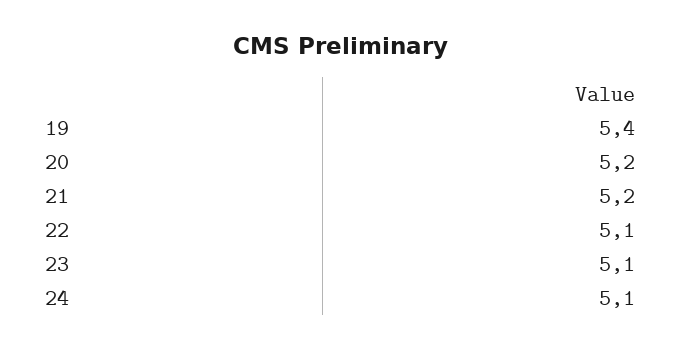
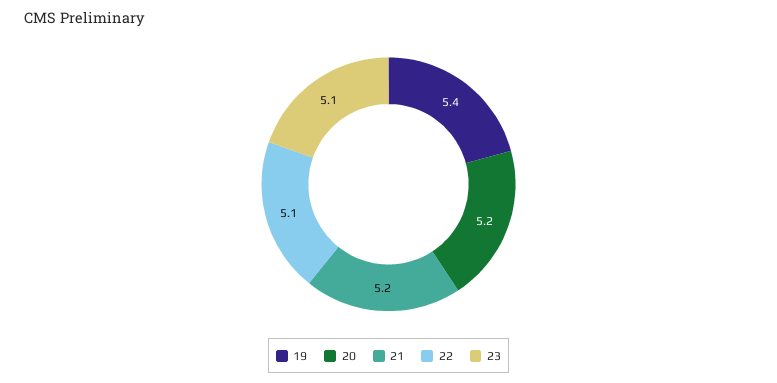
24: 5.1 -> none

